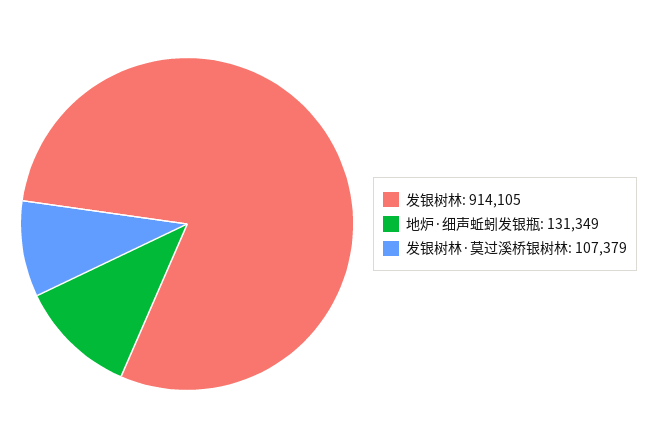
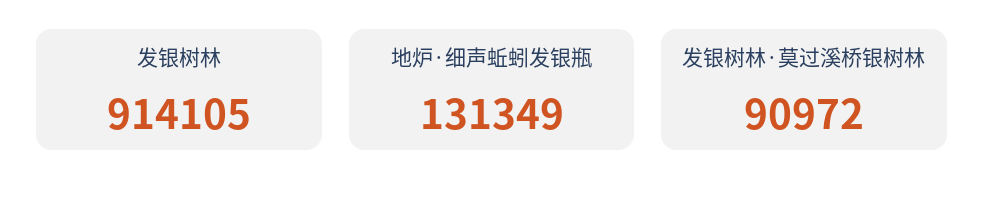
发银树林·莫过溪桥银树林: 107379 -> 90972

